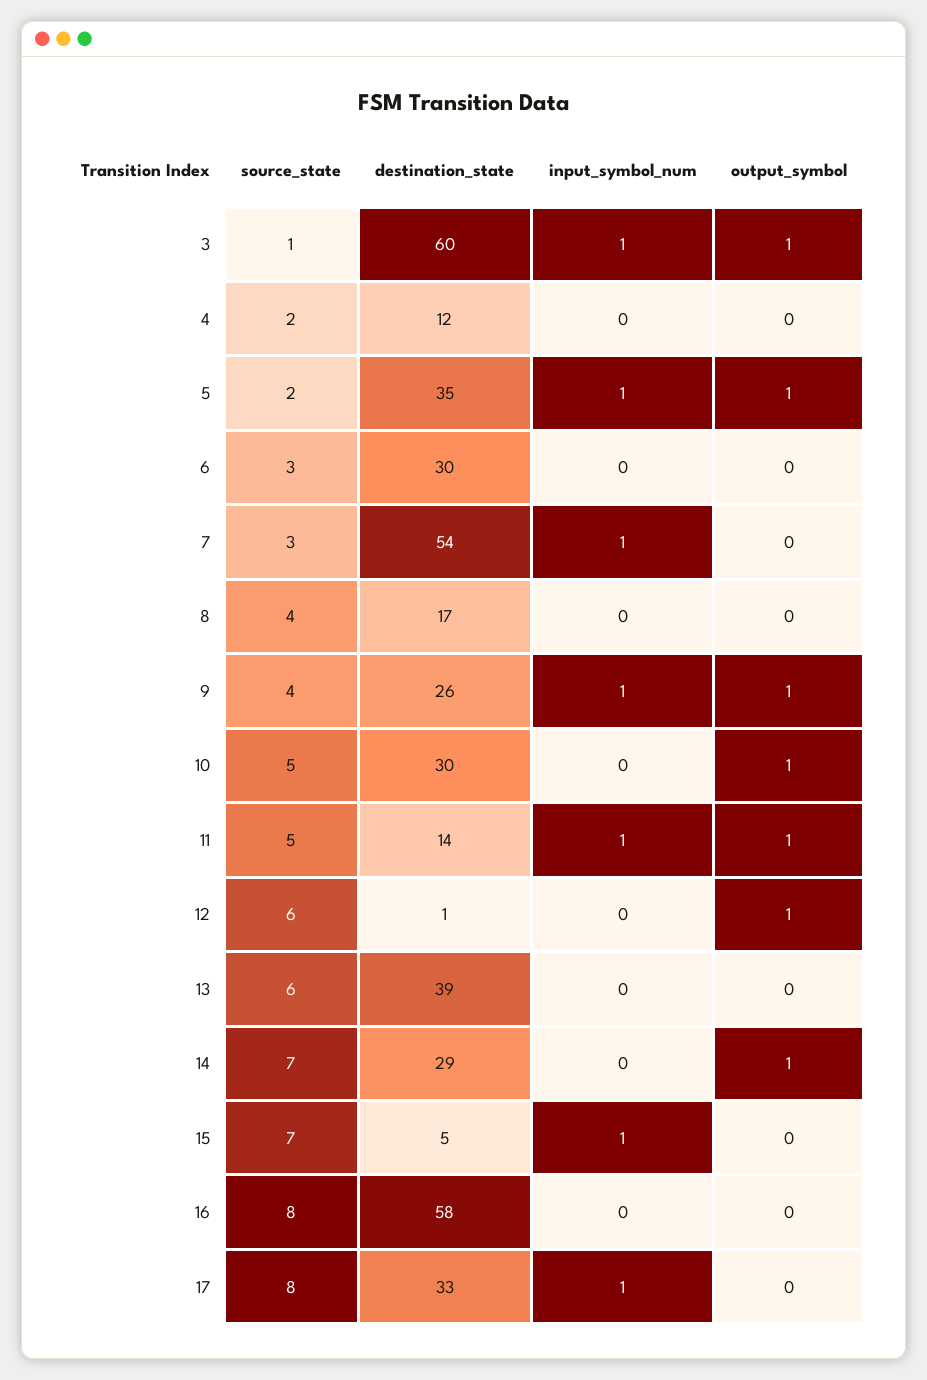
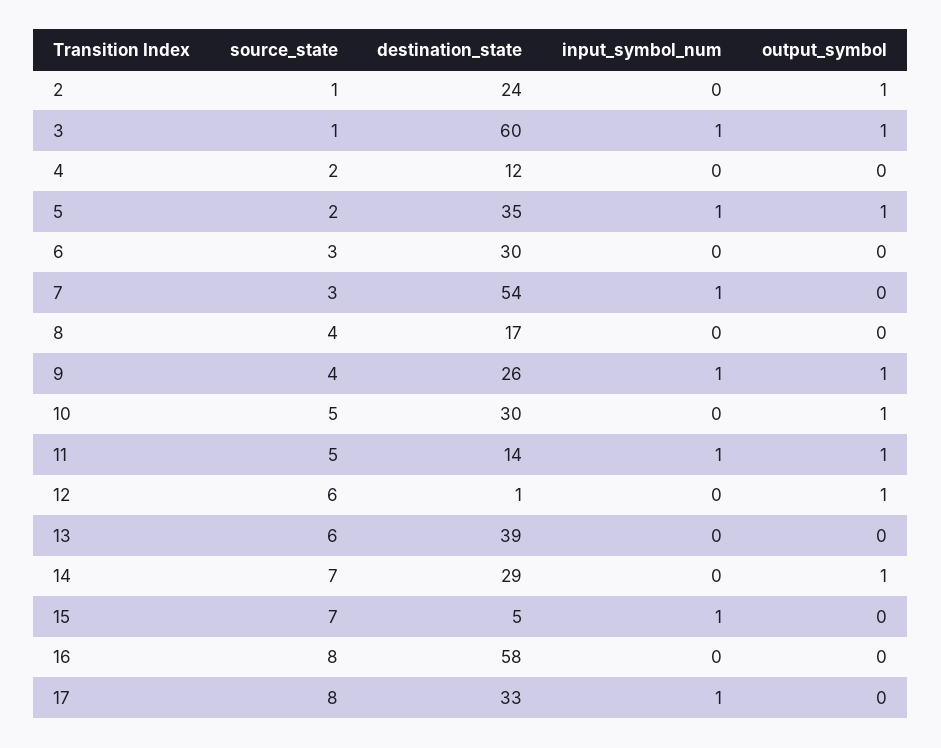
source_state, 2: none -> 1
destination_state, 2: none -> 24
input_symbol_num, 2: none -> 0
output_symbol, 2: none -> 1

